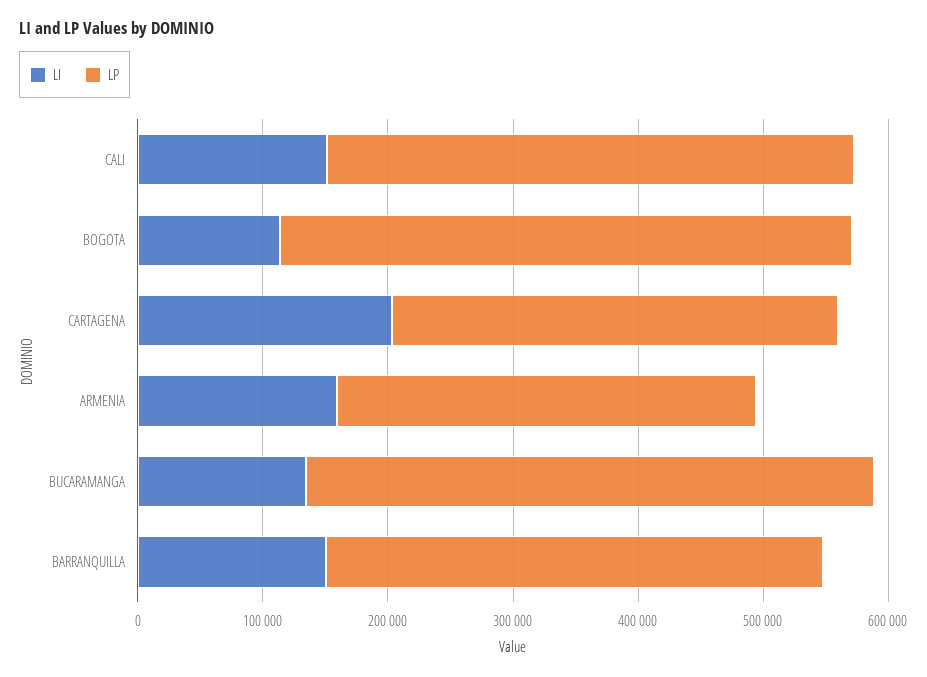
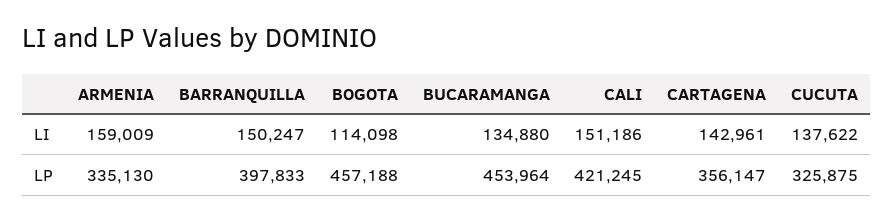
LI, CARTAGENA: 200000 -> 142961
LI, CUCUTA: none -> 137622
LP, CUCUTA: none -> 325875

